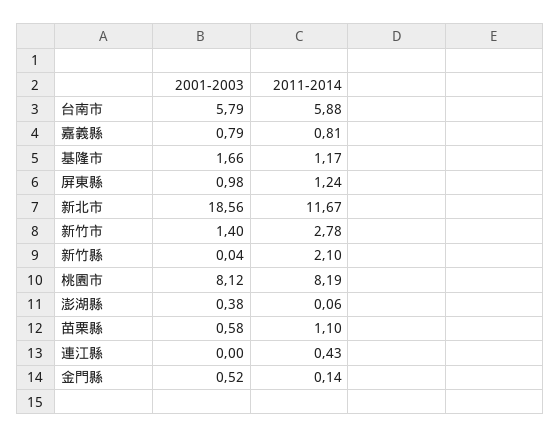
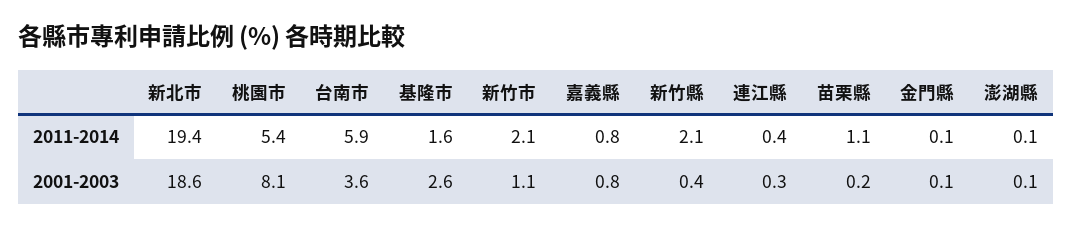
2001-2003, 台南市: 5.79 -> 3.6
2001-2003, 基隆市: 1.66 -> 2.6
2011-2014, 基隆市: 1.17 -> 1.6
2001-2003, 屏東縣: 0.98 -> none
2011-2014, 屏東縣: 1.24 -> none
2011-2014, 新北市: 11.67 -> 19.4
2001-2003, 新竹市: 1.4 -> 1.1
2011-2014, 新竹市: 2.78 -> 2.1
2001-2003, 新竹縣: 0.04 -> 0.4
2011-2014, 桃園市: 8.19 -> 5.4
2001-2003, 澎湖縣: 0.38 -> 0.1
2001-2003, 苗栗縣: 0.58 -> 0.2
2001-2003, 連江縣: 0 -> 0.3
2001-2003, 金門縣: 0.52 -> 0.1

